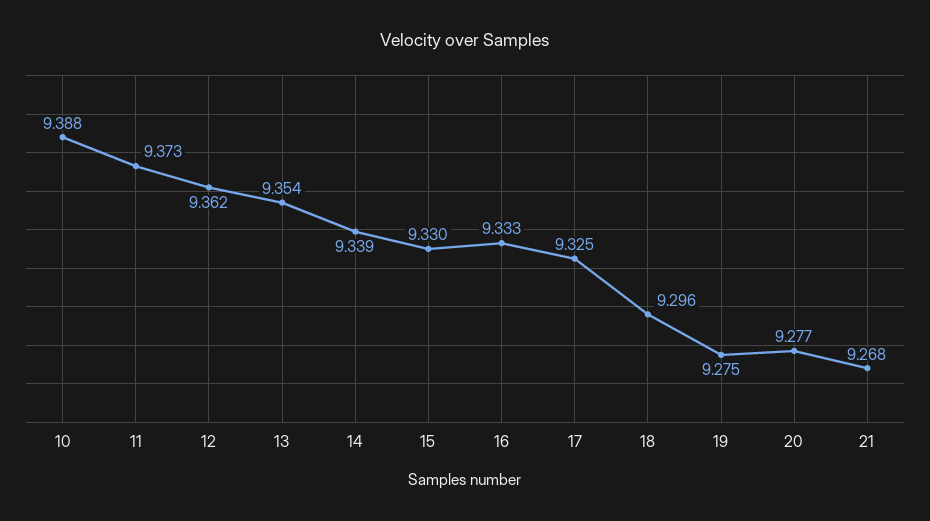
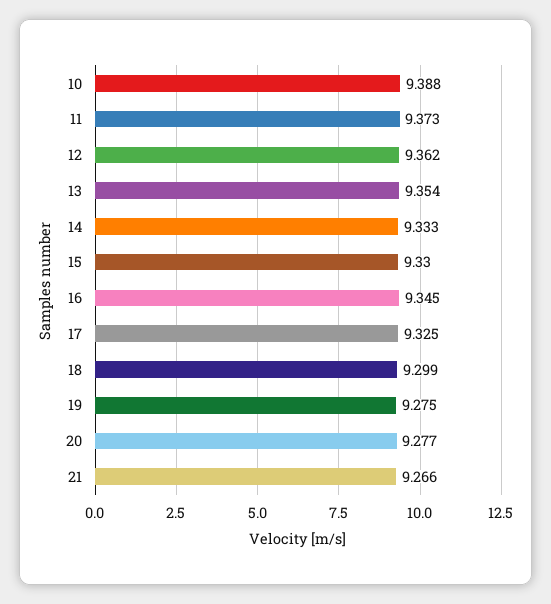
14: 9.339 -> 9.333
16: 9.333 -> 9.345
18: 9.296 -> 9.299
21: 9.268 -> 9.266

